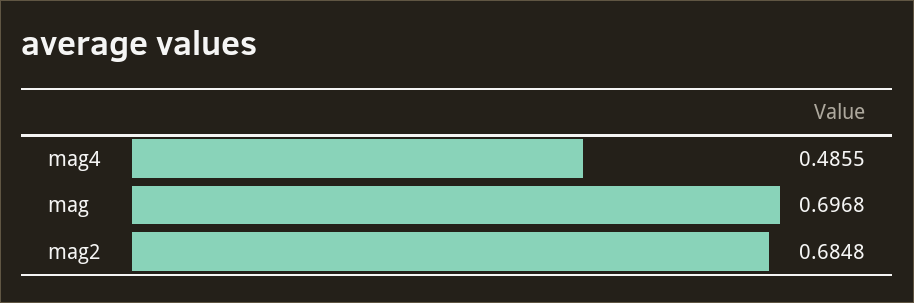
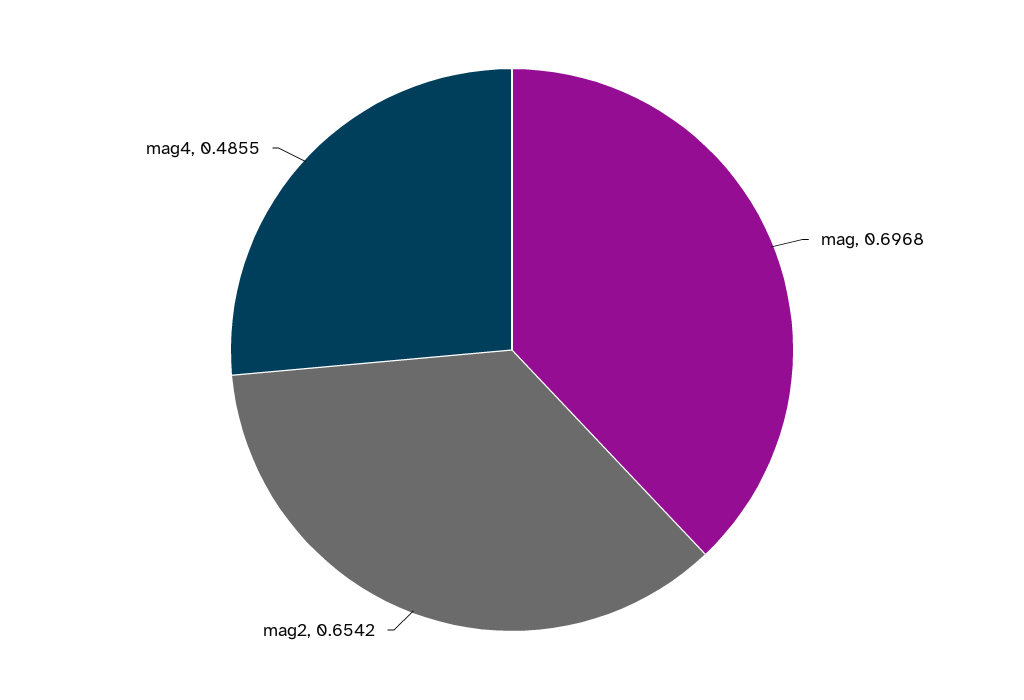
mag2: 0.6848 -> 0.6542

